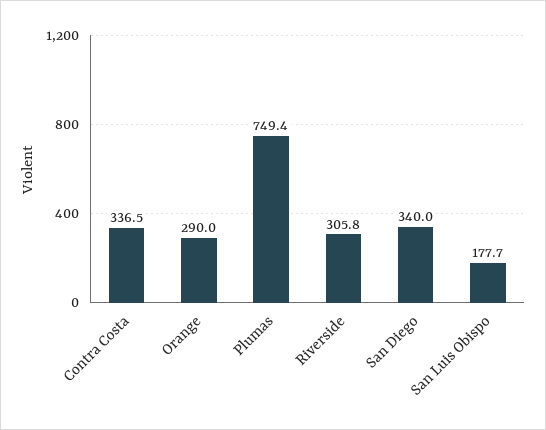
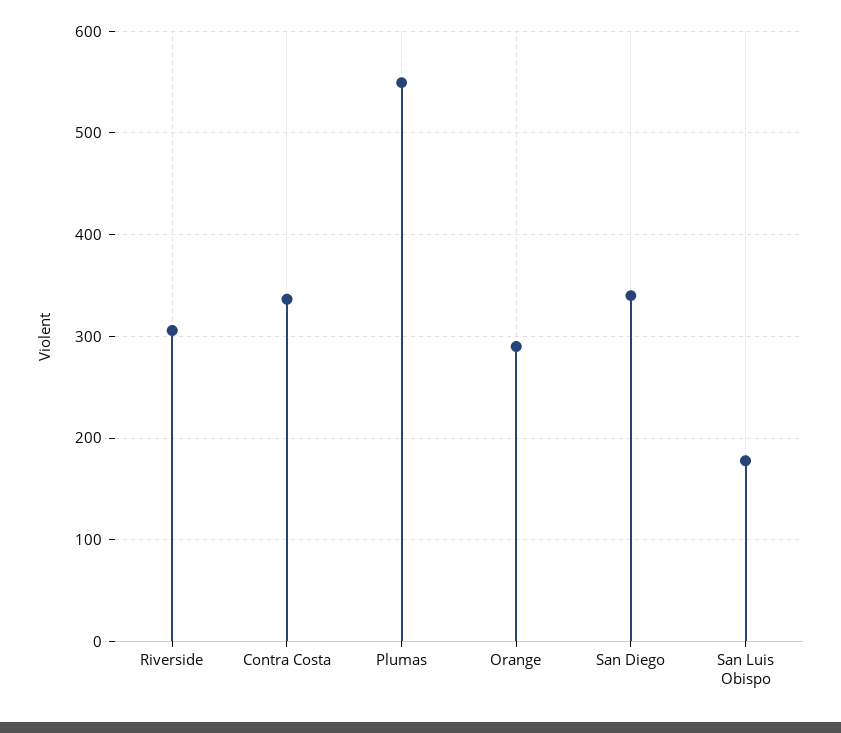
Plumas: 749.4 -> 550

